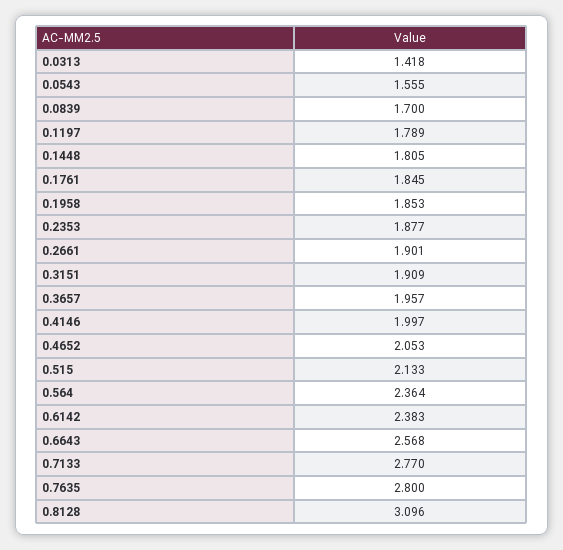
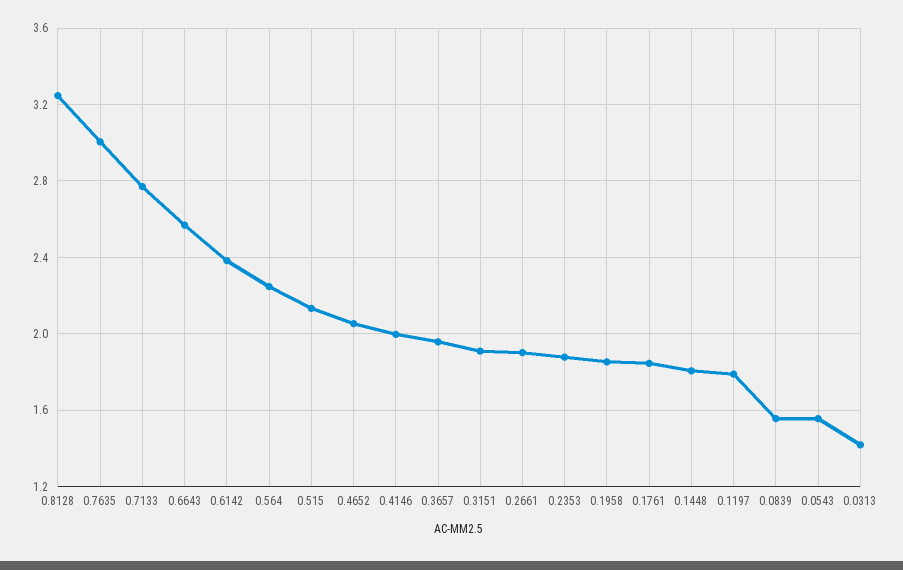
0.0839: 1.7 -> 1.55
0.564: 2.364 -> 2.25
0.7635: 2.8 -> 3
0.8128: 3.096 -> 3.25

